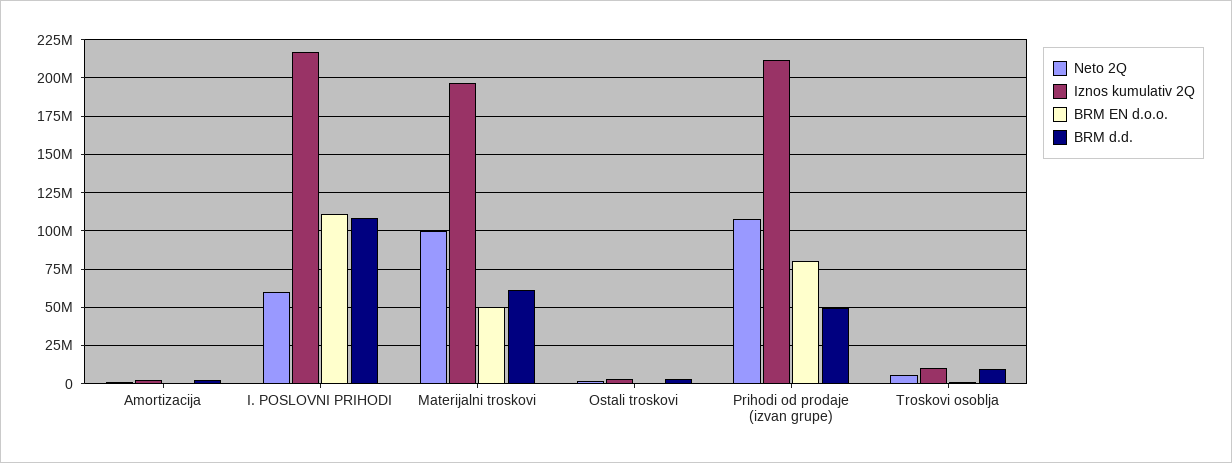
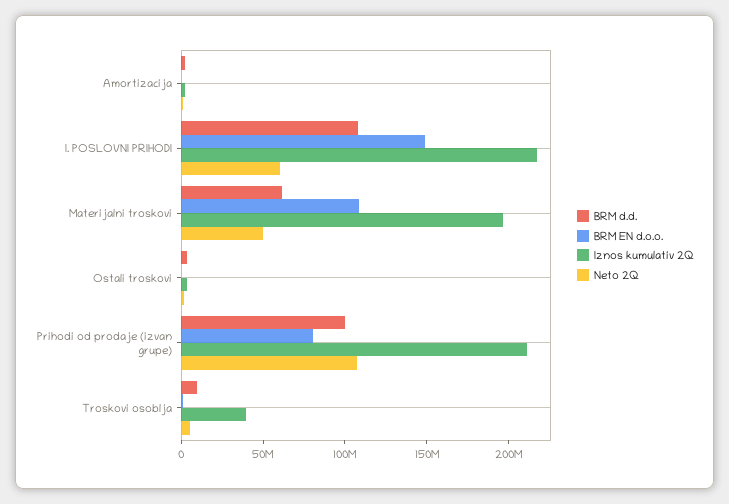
BRM EN d.o.o., I. POSLOVNI PRIHODI: 110000000 -> 150000000
Neto 2Q, Materijalni troskovi: 100000000 -> 50000000
BRM EN d.o.o., Materijalni troskovi: 50000000 -> 110000000
BRM d.d., Prihodi od prodaje (izvan grupe): 50000000 -> 100000000
Iznos kumulativ 2Q, Troskovi osoblja: 10000000 -> 40000000

